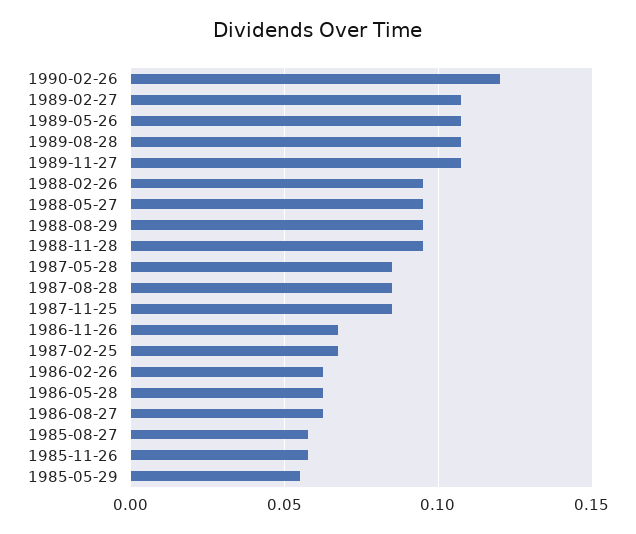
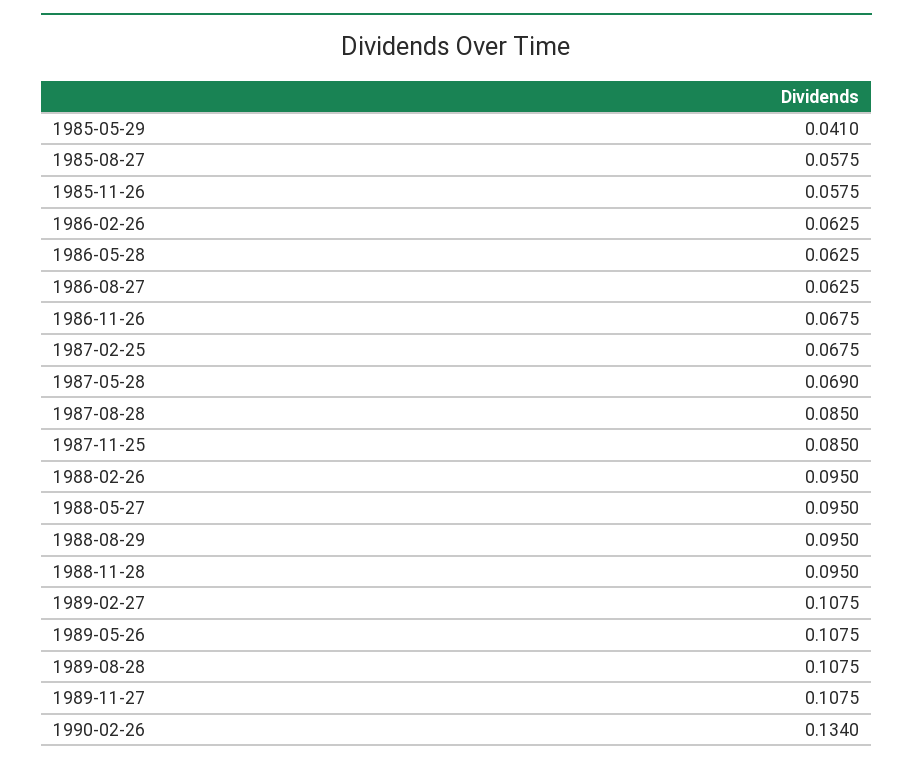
1990-02-26: 0.12 -> 0.134
1987-05-28: 0.085 -> 0.069
1985-05-29: 0.055 -> 0.041

